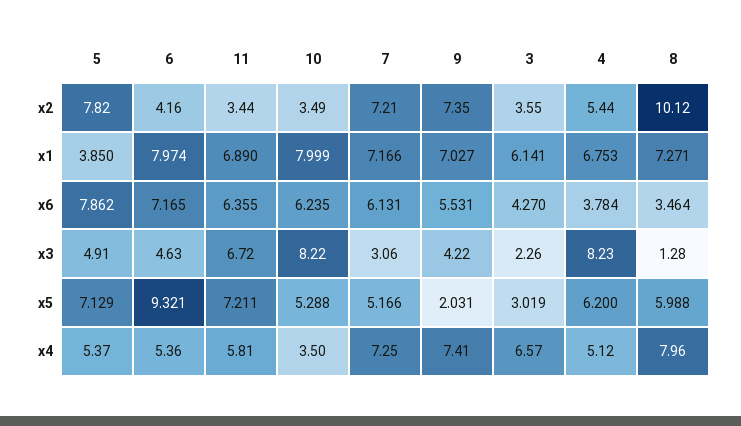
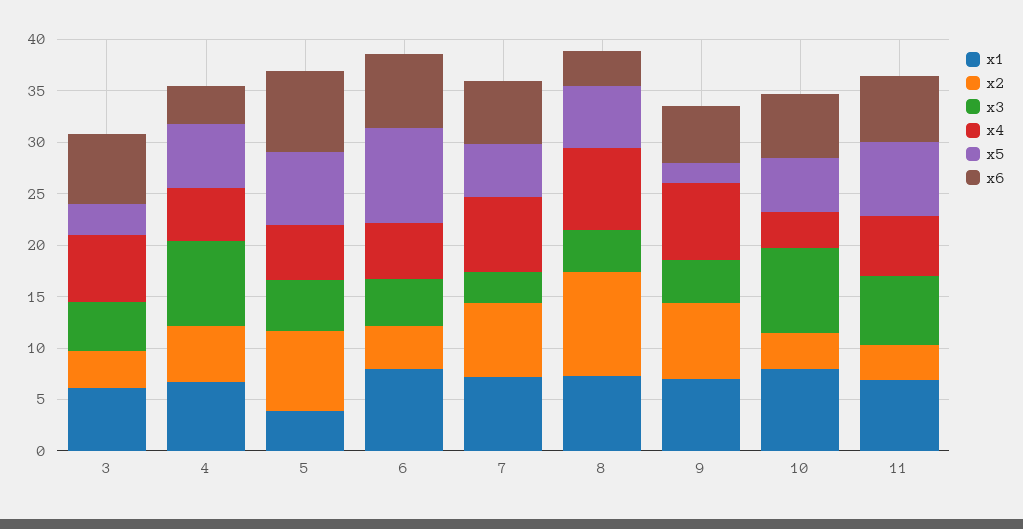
x6, 3: 4.27 -> 7
x3, 3: 2.26 -> 5
x3, 8: 1.28 -> 4

